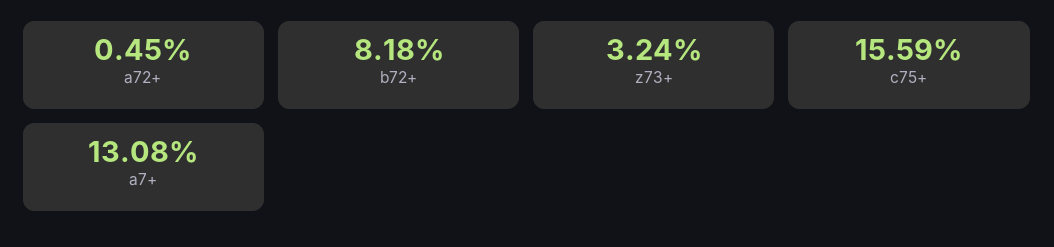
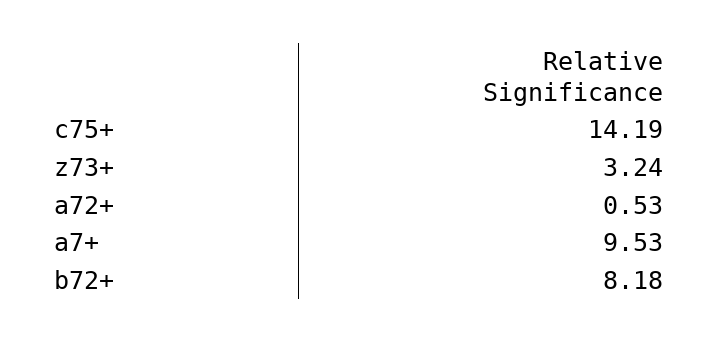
a72+: 0.45 -> 0.53
c75+: 15.59 -> 14.19
a7+: 13.08 -> 9.53

